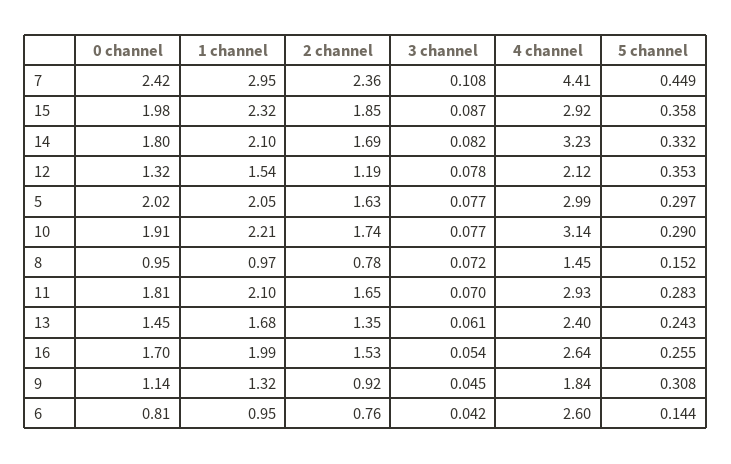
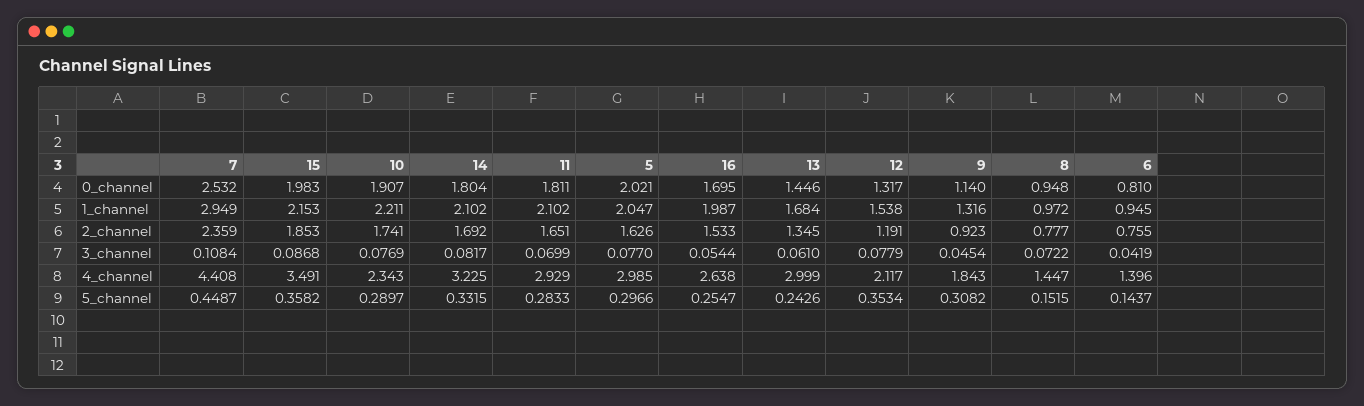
0 channel, 7: 2.42 -> 2.532
1 channel, 15: 2.32 -> 2.153
4 channel, 15: 2.92 -> 3.491
4 channel, 10: 3.14 -> 2.343
4 channel, 13: 2.4 -> 2.999
4 channel, 6: 2.6 -> 1.396

